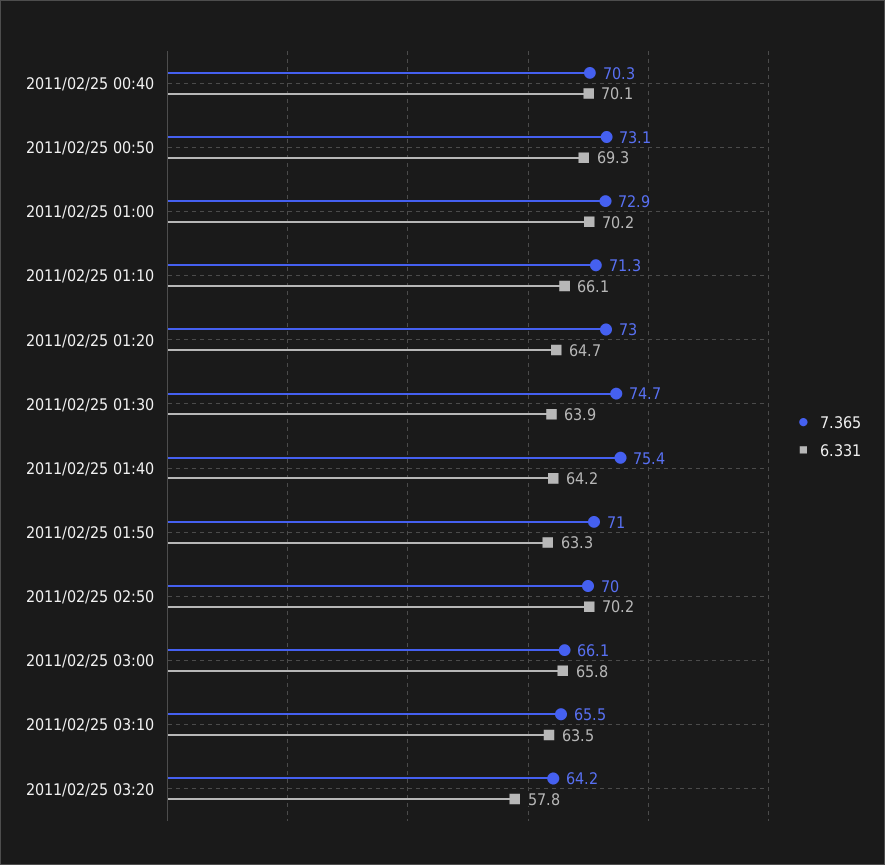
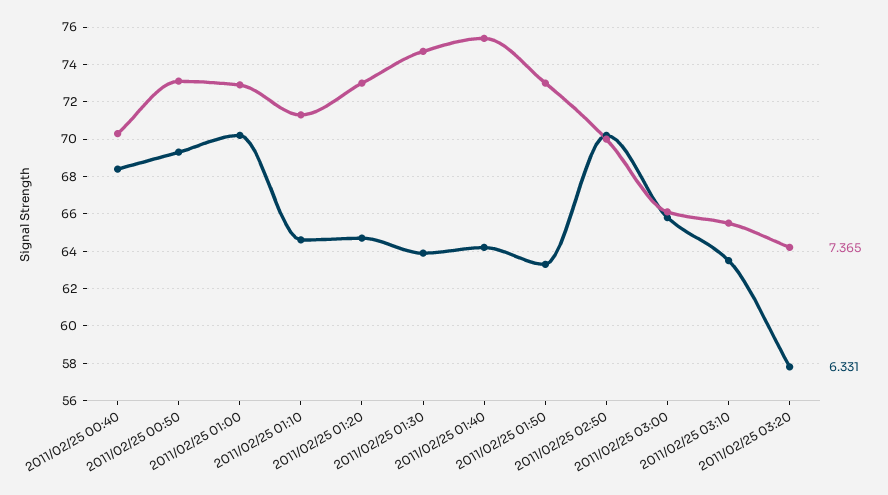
6.331, 2011/02/25 00:40: 70.1 -> 68.5
6.331, 2011/02/25 01:10: 66.1 -> 64.5
7.365, 2011/02/25 01:50: 71 -> 73

